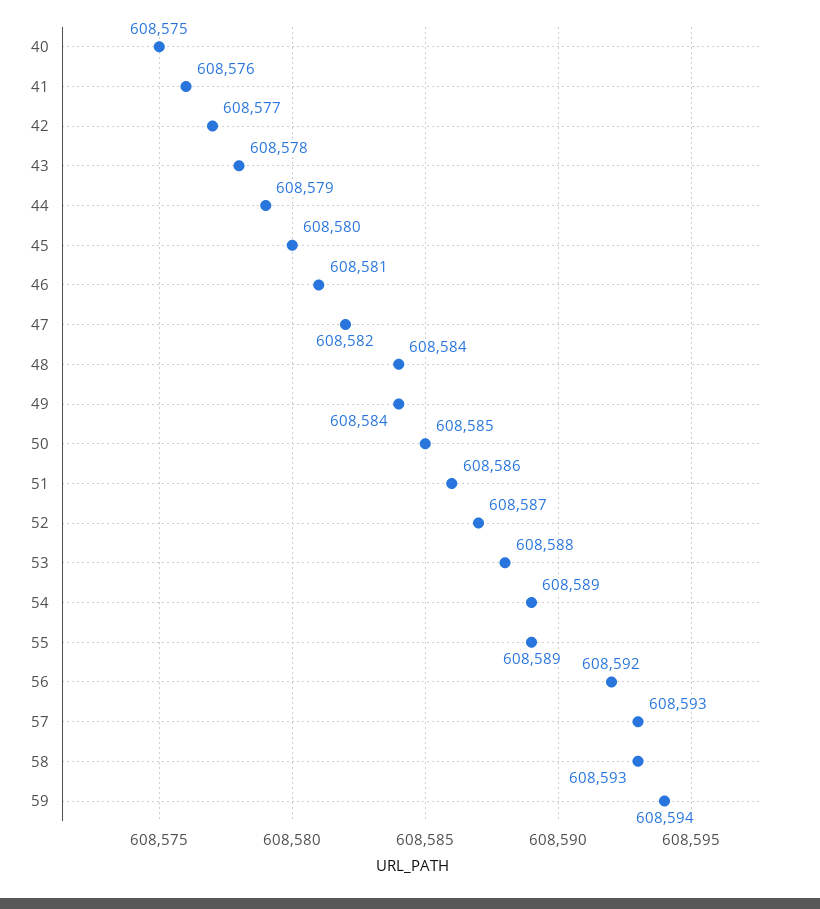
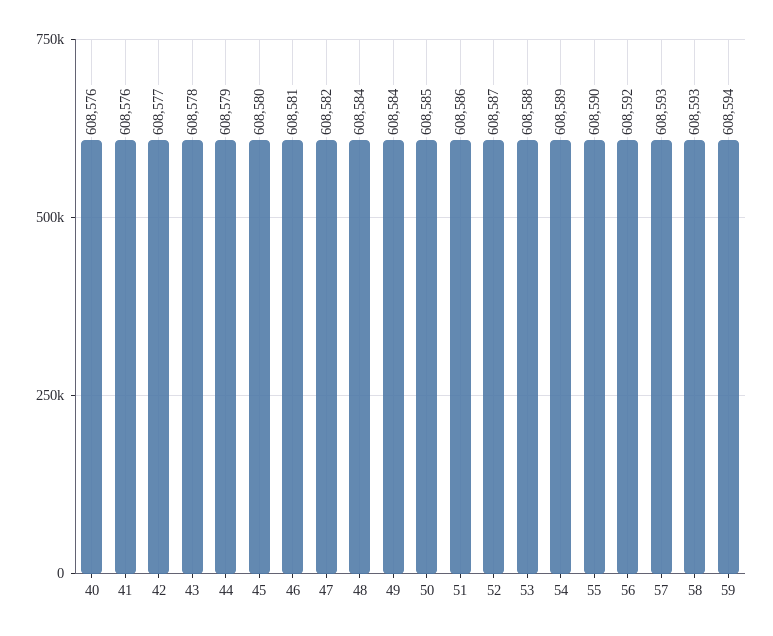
40: 608575 -> 608576
55: 608589 -> 608590

